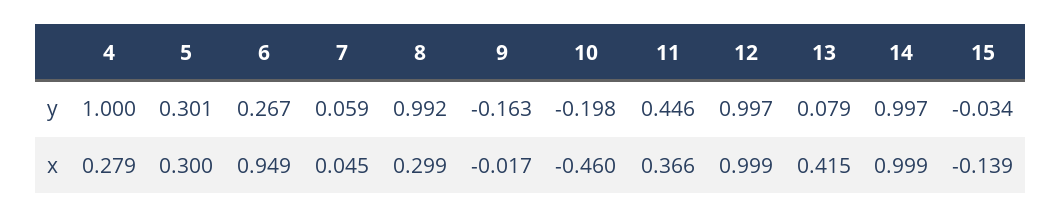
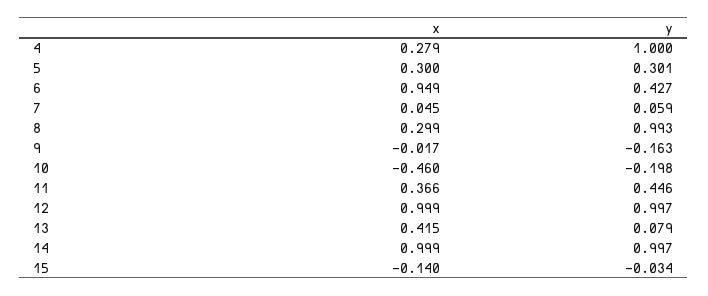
6, y: 0.267 -> 0.427
8, y: 0.992 -> 0.993
15, x: -0.139 -> -0.14

